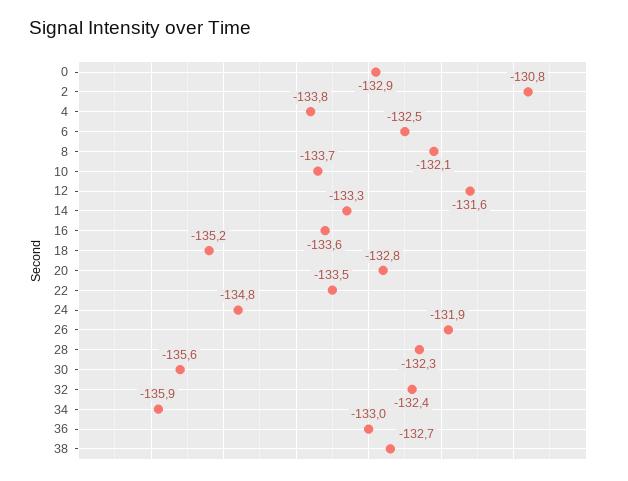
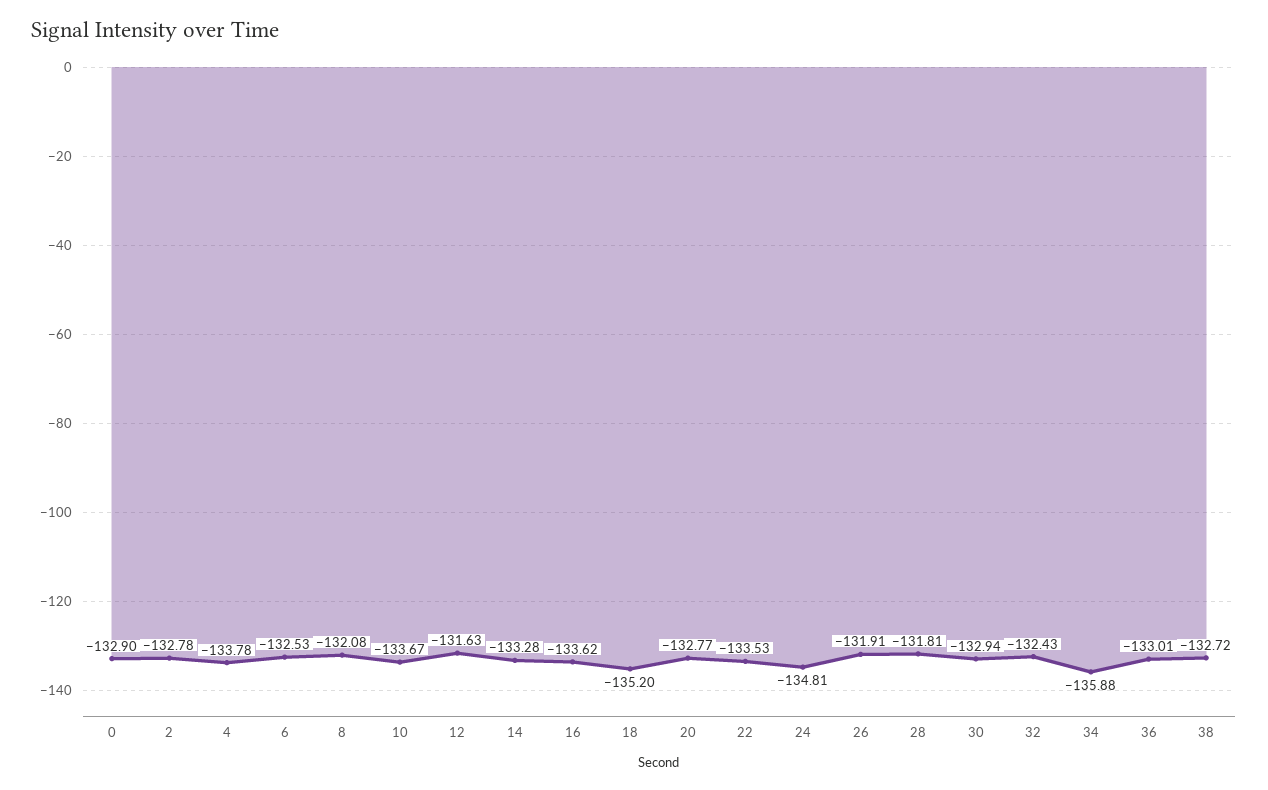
2: -130.8 -> -132.78
28: -132.3 -> -131.81
30: -135.6 -> -132.94

